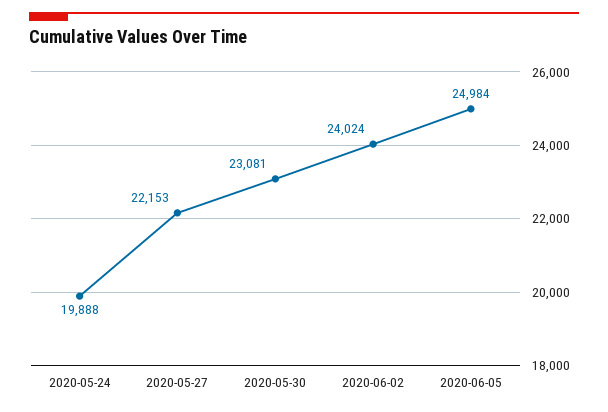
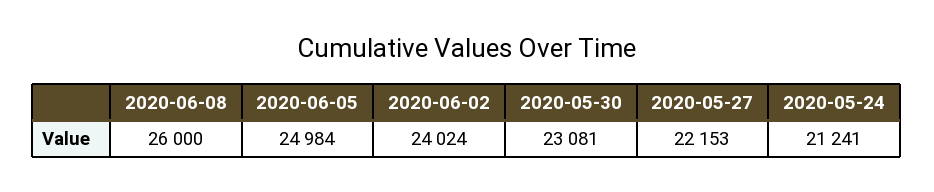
2020-05-24: 19888 -> 21241
2020-06-08: none -> 26000

